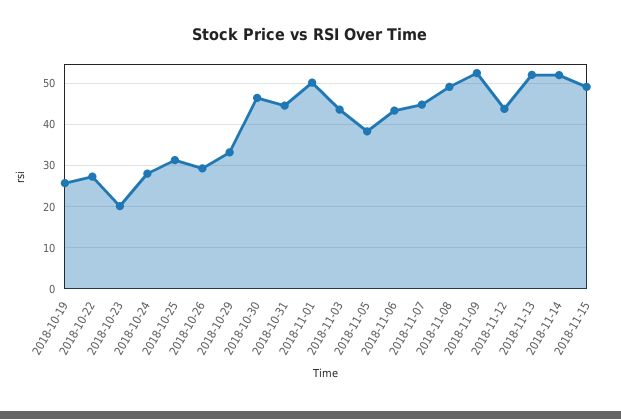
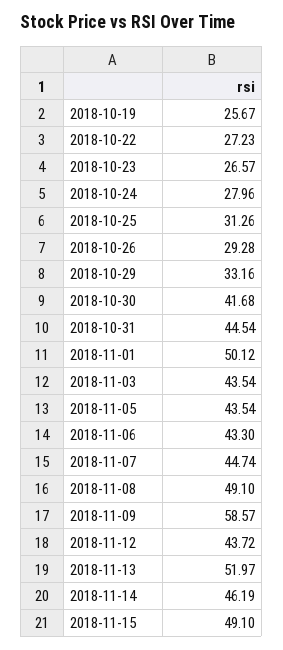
2018-10-23: 20 -> 26.57
2018-10-30: 46 -> 41.68
2018-11-05: 38 -> 43.54
2018-11-09: 52 -> 58.57
2018-11-14: 52 -> 46.19

